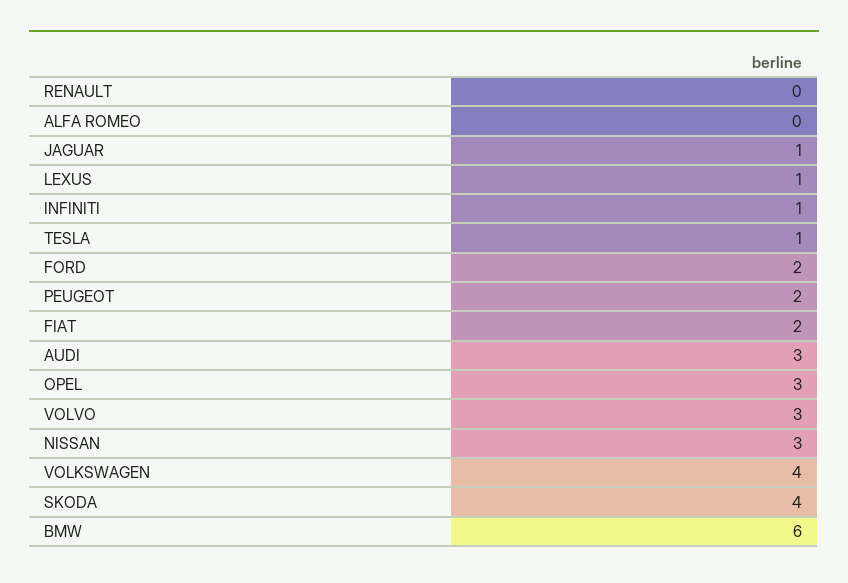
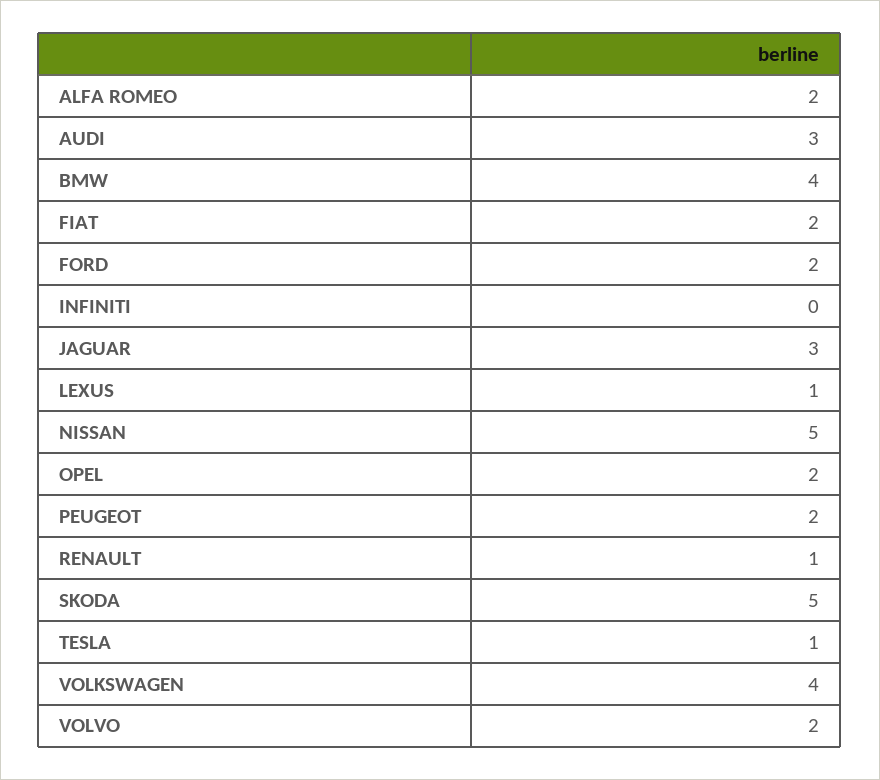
RENAULT: 0 -> 1
ALFA ROMEO: 0 -> 2
JAGUAR: 1 -> 3
INFINITI: 1 -> 0
OPEL: 3 -> 2
VOLVO: 3 -> 2
NISSAN: 3 -> 5
SKODA: 4 -> 5
BMW: 6 -> 4

